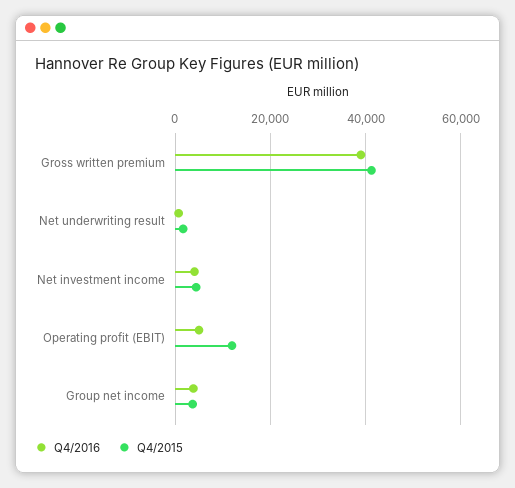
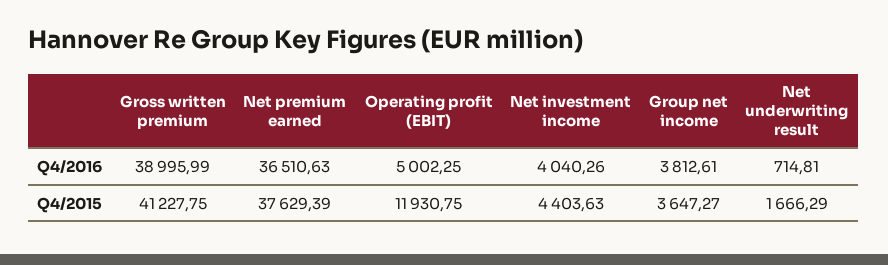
Q4/2016, Net premium earned: none -> 36510.63
Q4/2015, Net premium earned: none -> 37629.39

